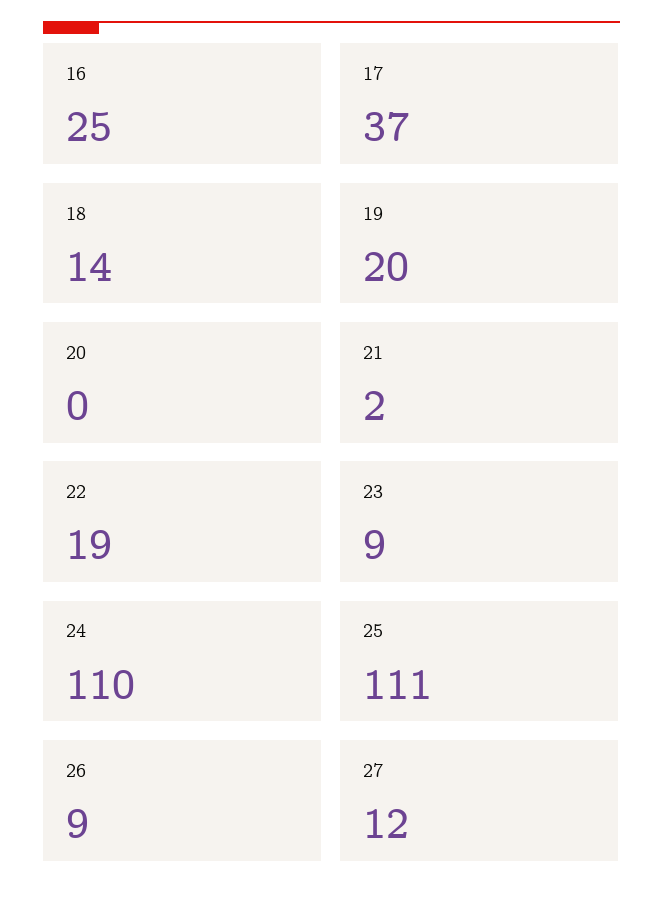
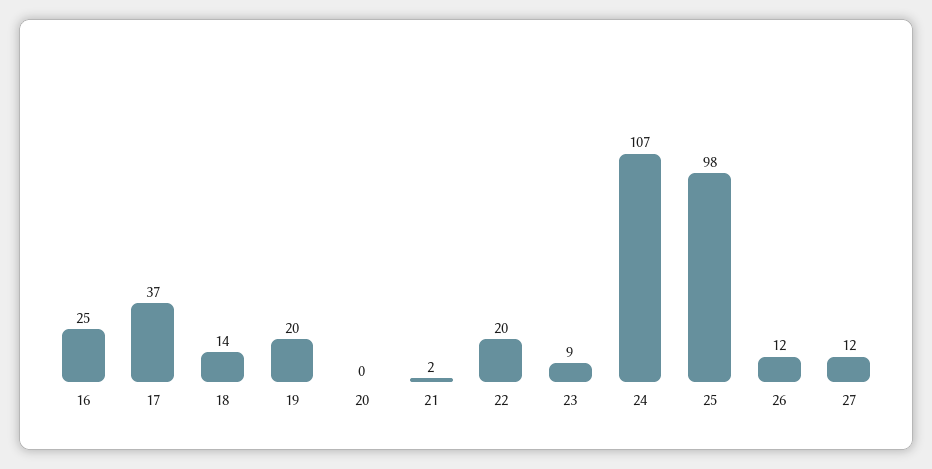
22: 19 -> 20
24: 110 -> 107
25: 111 -> 98
26: 9 -> 12

